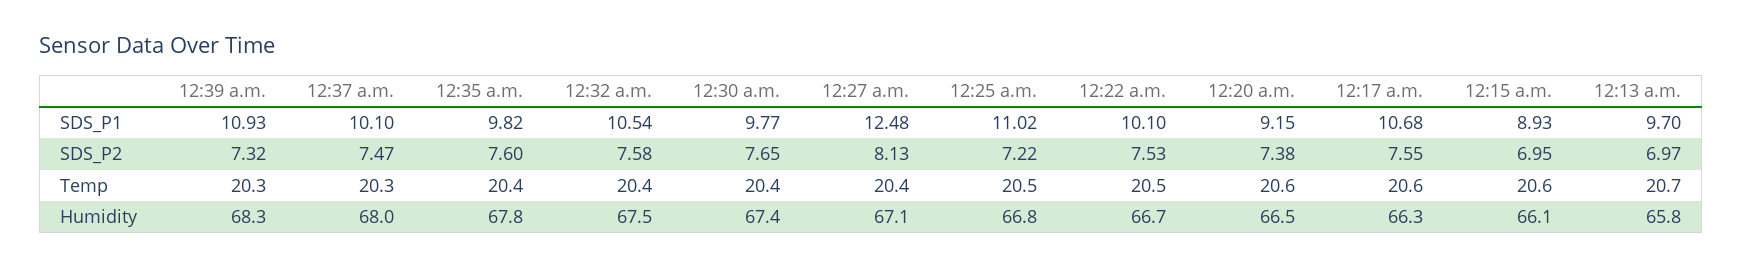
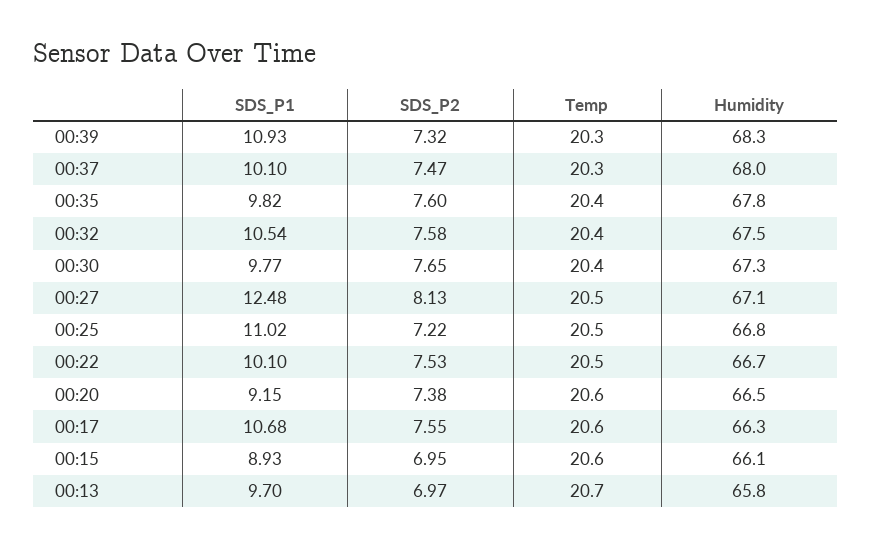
12:27 a.m., Temp: 20.4 -> 20.5
12:30 a.m., Humidity: 67.4 -> 67.3

